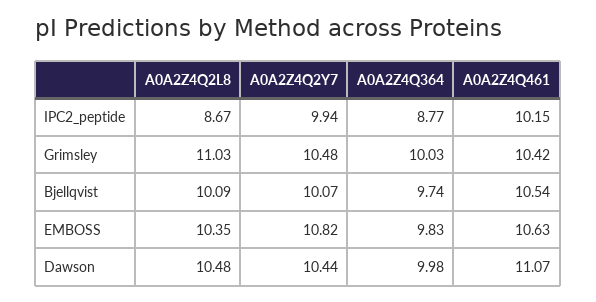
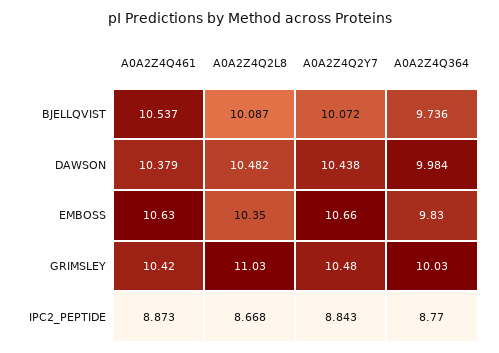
A0A2Z4Q2Y7, IPC2_peptide: 9.94 -> 8.843
A0A2Z4Q461, IPC2_peptide: 10.15 -> 8.873
A0A2Z4Q2Y7, EMBOSS: 10.82 -> 10.66
A0A2Z4Q461, Dawson: 11.07 -> 10.379

